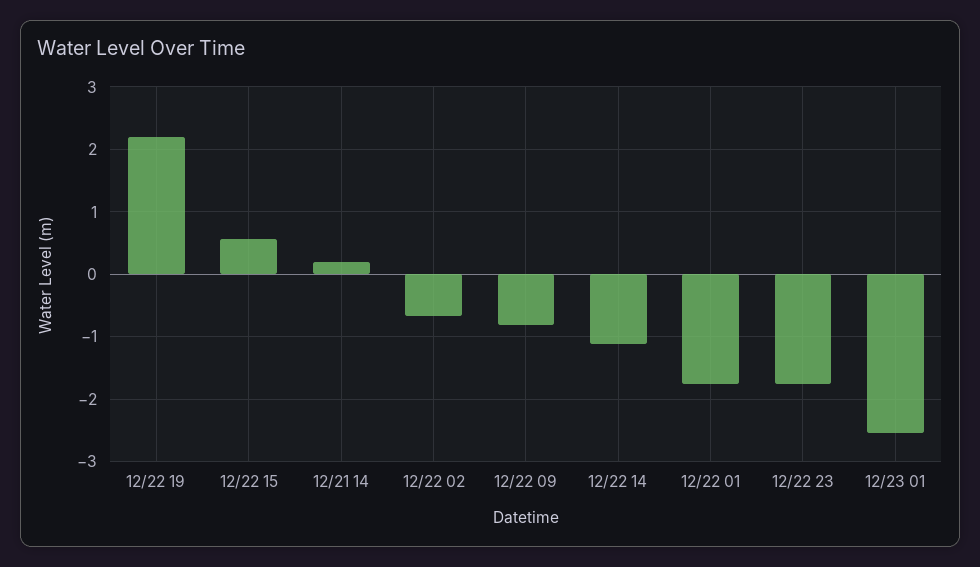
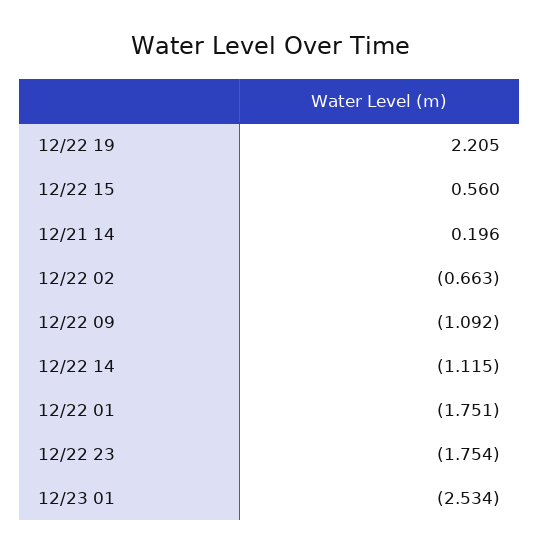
12/22 09: -0.8 -> -1.092

